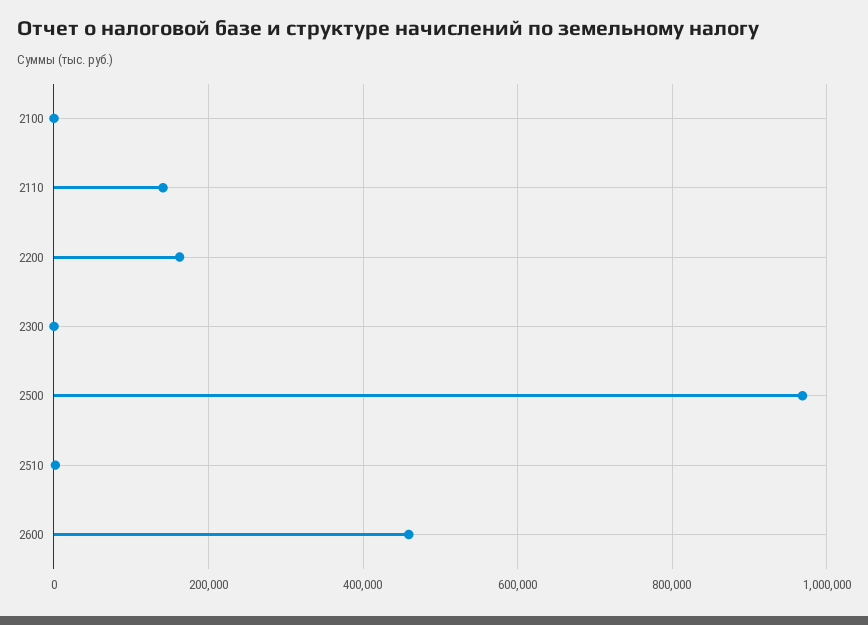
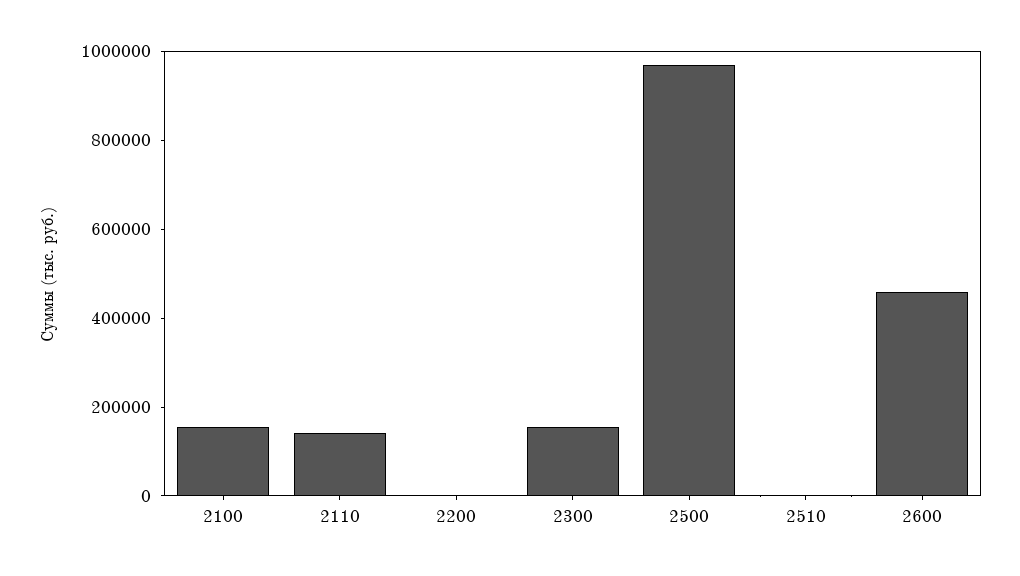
2100: 0 -> 150000
2200: 160000 -> 0
2300: 0 -> 150000

